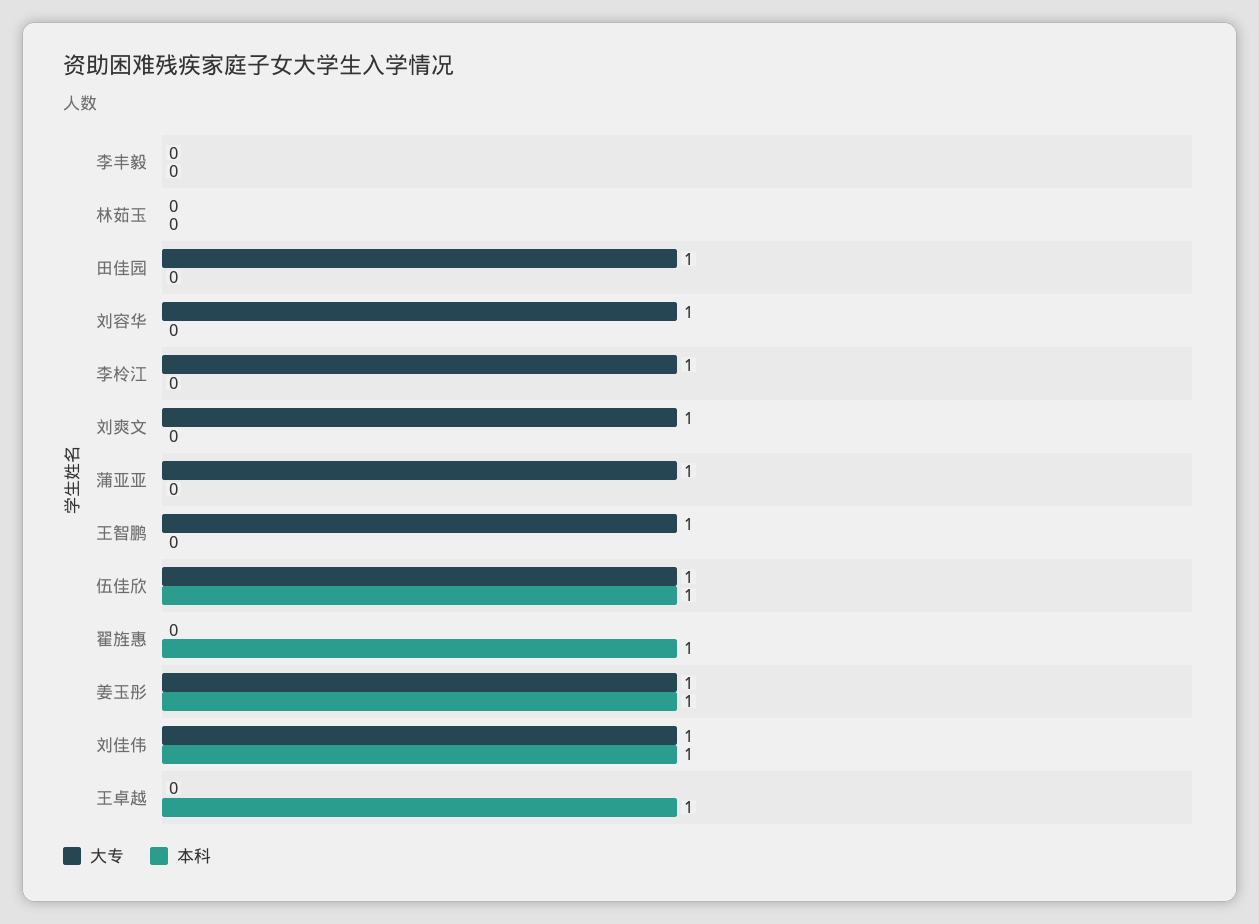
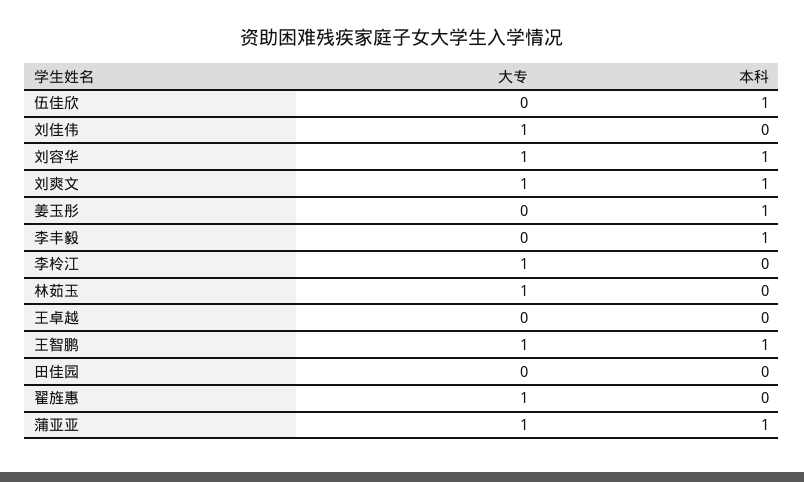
本科, 李丰毅: 0 -> 1
大专, 林茹玉: 0 -> 1
大专, 田佳园: 1 -> 0
本科, 刘容华: 0 -> 1
本科, 刘爽文: 0 -> 1
本科, 蒲亚亚: 0 -> 1
本科, 王智鹏: 0 -> 1
大专, 伍佳欣: 1 -> 0
大专, 翟旌惠: 0 -> 1
本科, 翟旌惠: 1 -> 0
大专, 姜玉彤: 1 -> 0
本科, 刘佳伟: 1 -> 0
本科, 王卓越: 1 -> 0

